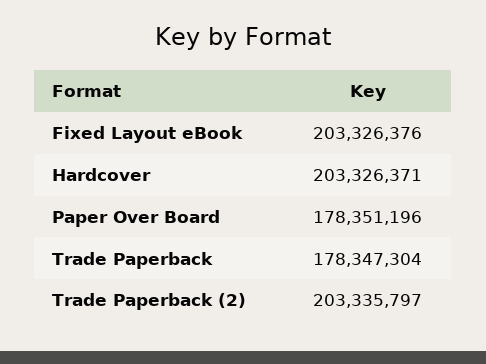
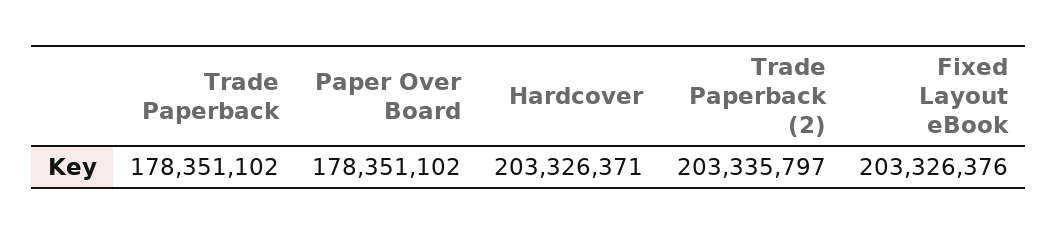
Paper Over Board: 178351196 -> 178351102
Trade Paperback: 178347304 -> 178351102

